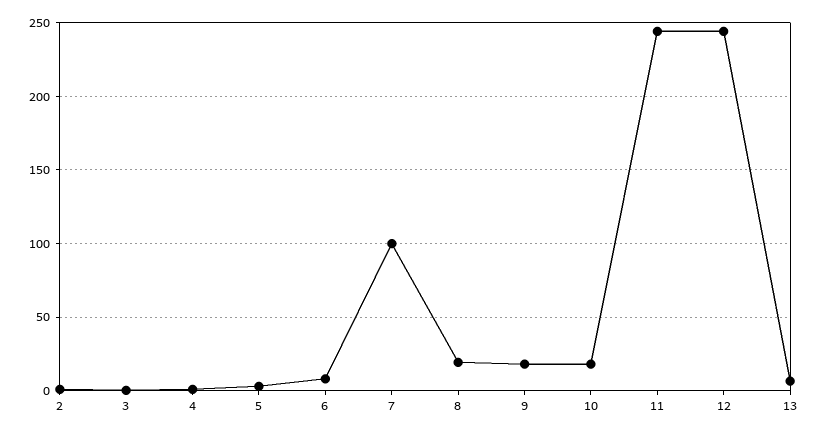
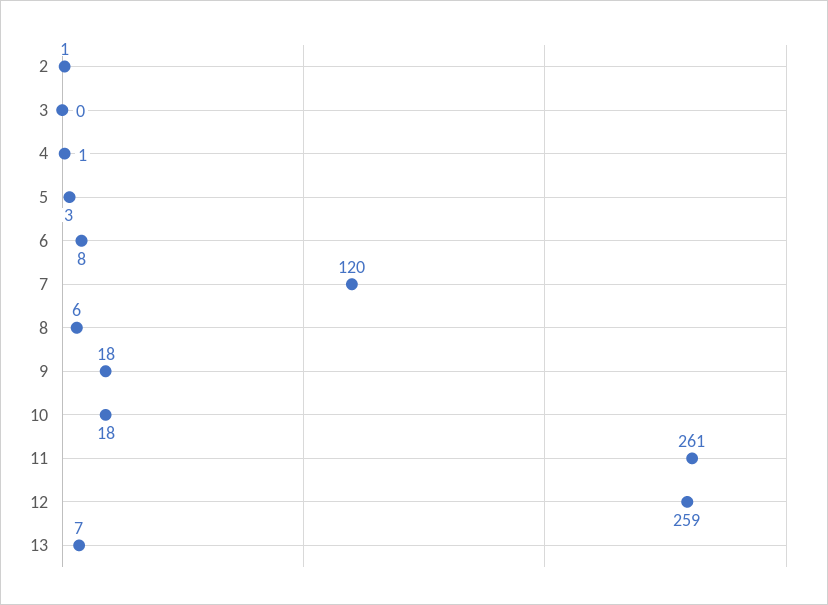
7: 100 -> 120
8: 20 -> 6
11: 245 -> 261
12: 245 -> 259

